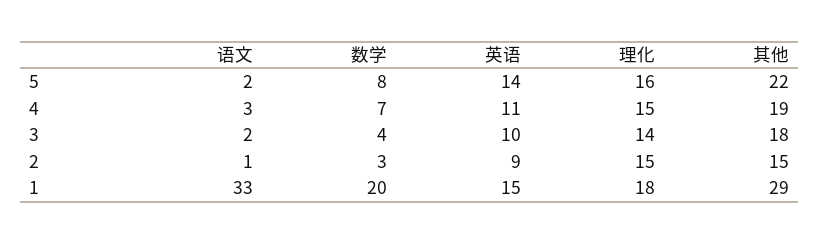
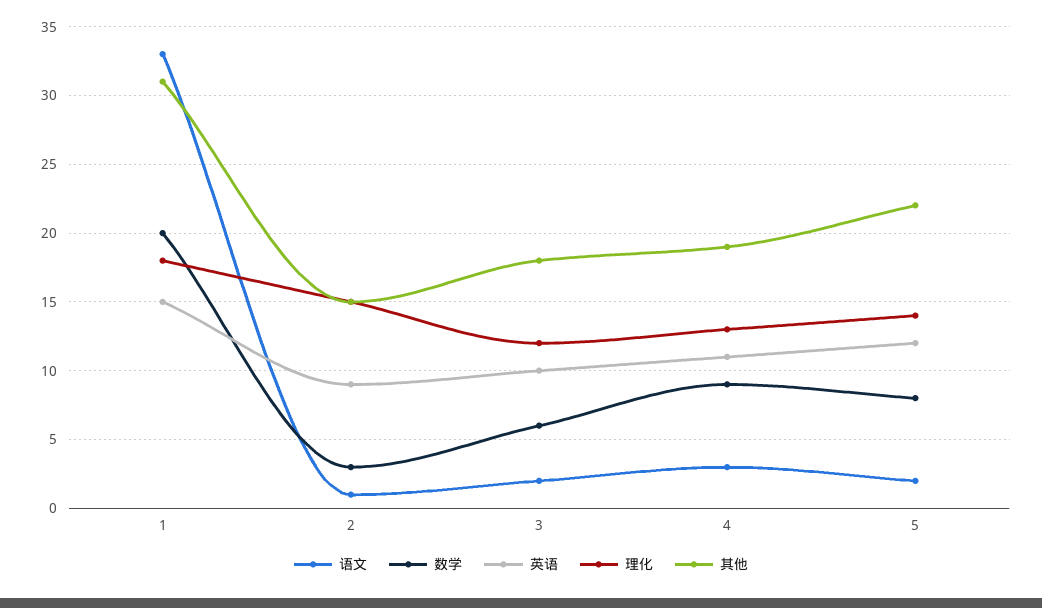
英语, 5: 14 -> 12
理化, 5: 16 -> 14
数学, 4: 7 -> 9
理化, 4: 15 -> 13
数学, 3: 4 -> 6
理化, 3: 14 -> 12
其他, 1: 29 -> 31

